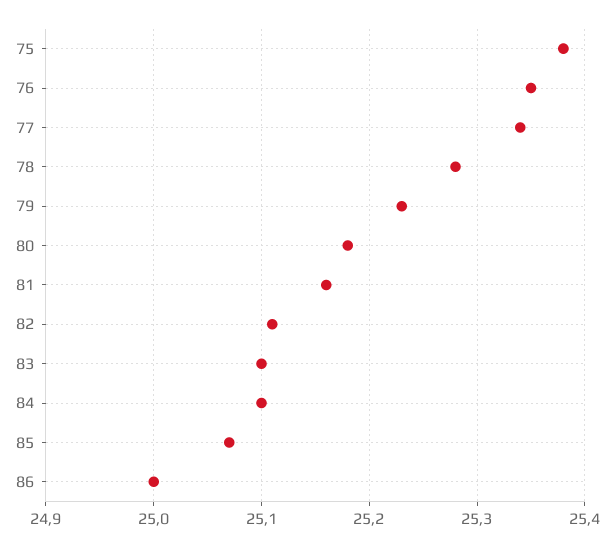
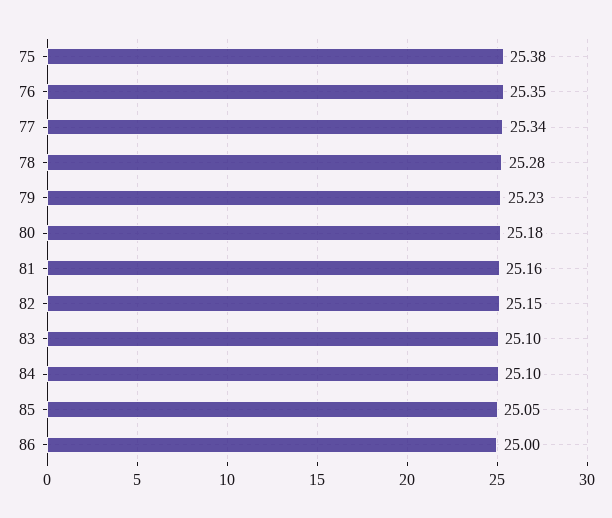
82: 25.11 -> 25.15
85: 25.07 -> 25.05

